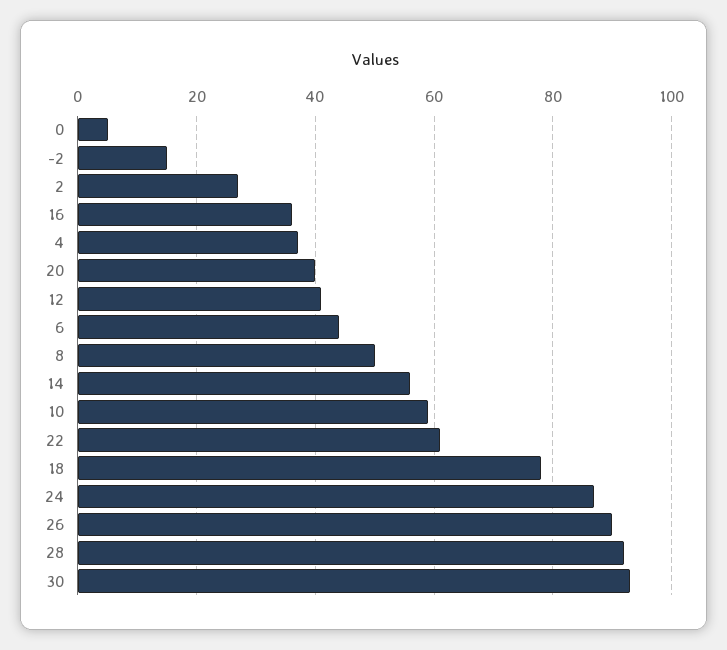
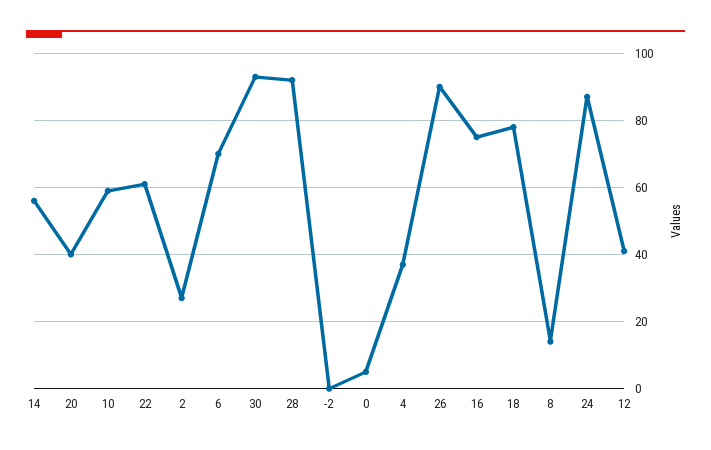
-2: 15 -> 0
16: 35 -> 75
6: 45 -> 70
8: 50 -> 15

